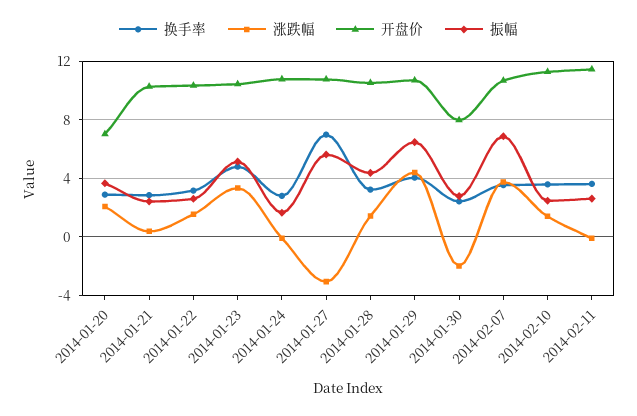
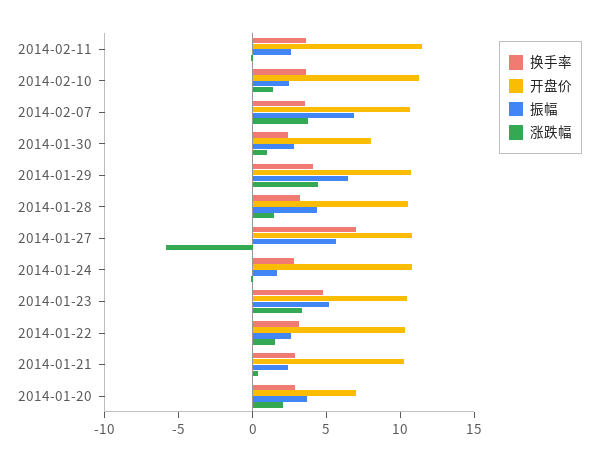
涨跌幅, 2014-01-27: -3 -> -6
涨跌幅, 2014-01-30: -2 -> 1

